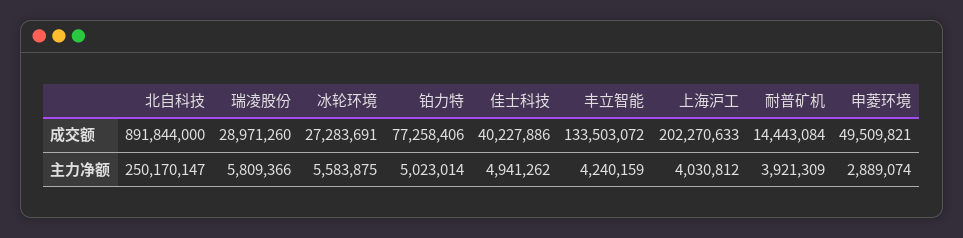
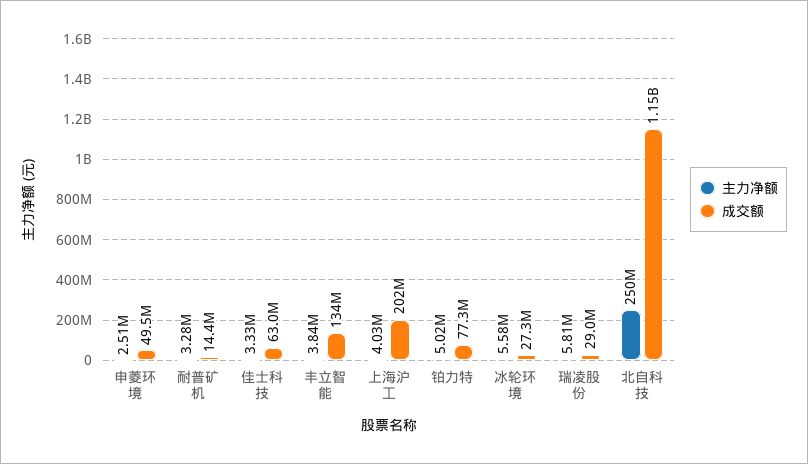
成交额, 北自科技: 891844000 -> 1150000000
成交额, 佳士科技: 40227886 -> 63000000
主力净额, 佳士科技: 4941262 -> 3330000
主力净额, 丰立智能: 4240159 -> 3840000
主力净额, 耐普矿机: 3921309 -> 3280000
主力净额, 申菱环境: 2889074 -> 2510000

